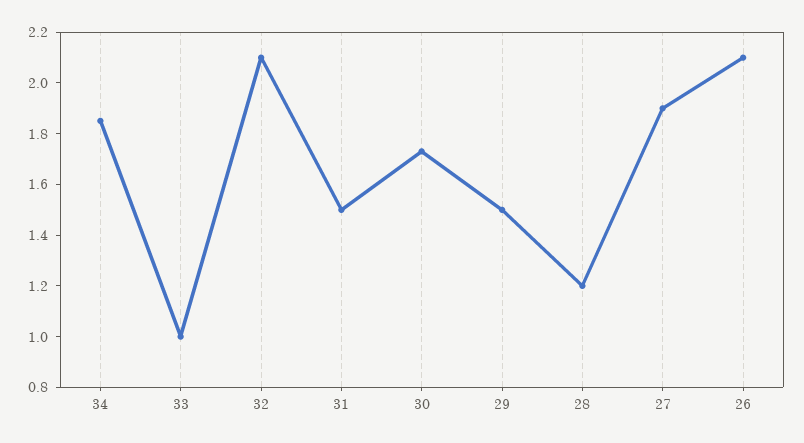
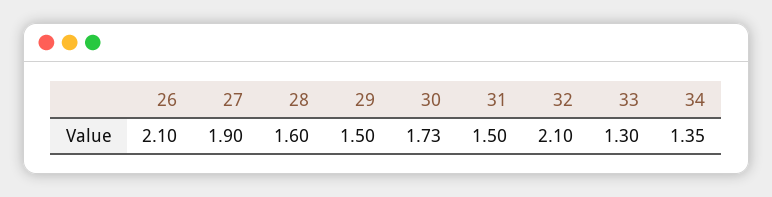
34: 1.85 -> 1.35
33: 1 -> 1.3
28: 1.2 -> 1.6

